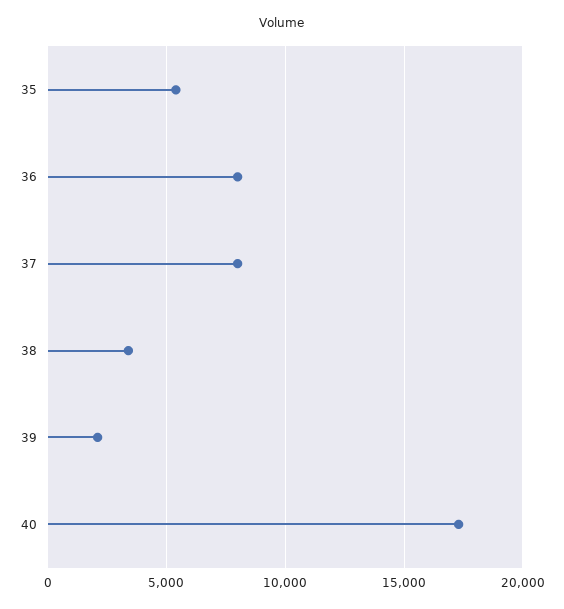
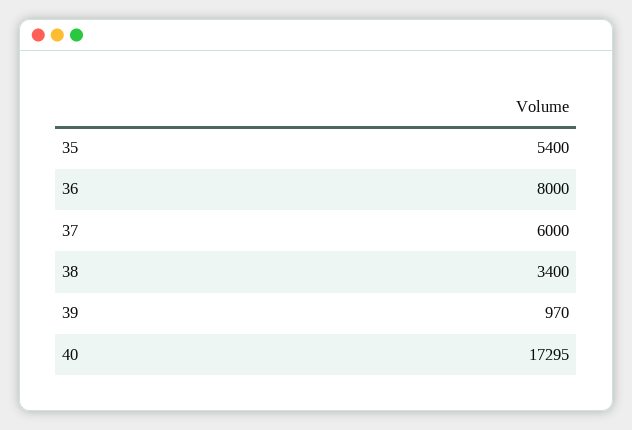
37: 8000 -> 6000
39: 2000 -> 970

